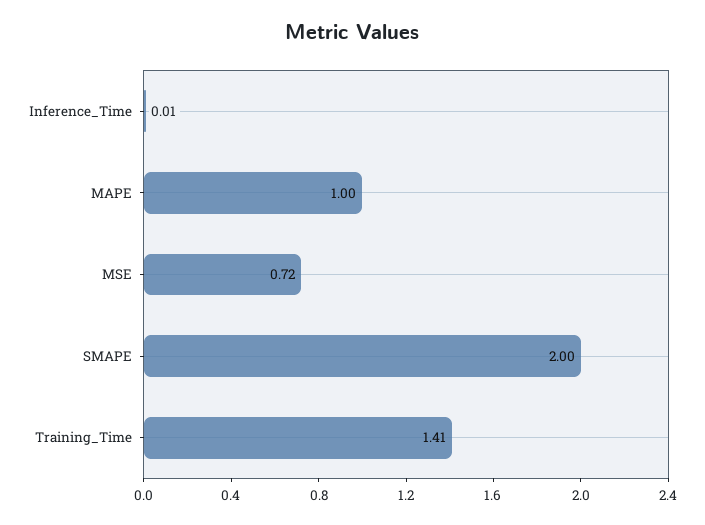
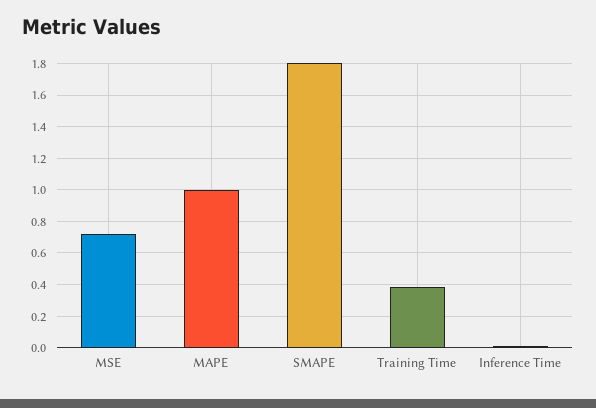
SMAPE: 2 -> 1.8
Training_Time: 1.41 -> 0.4

